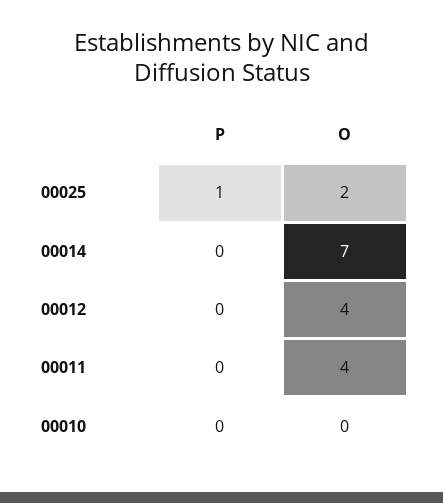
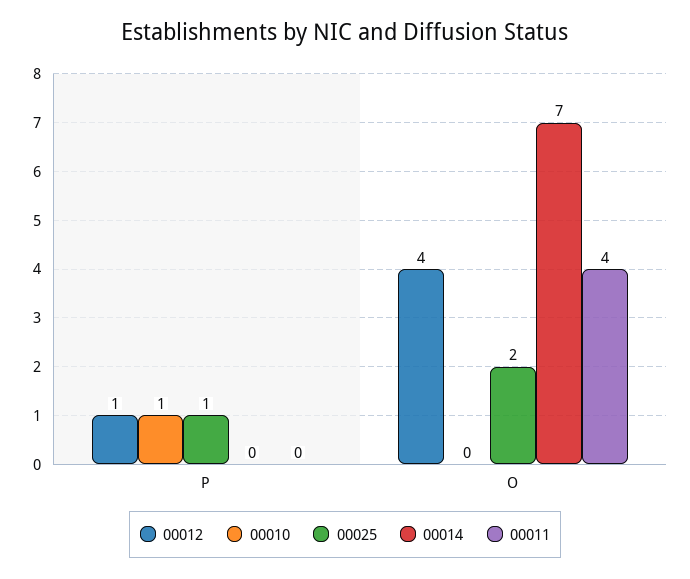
00012, P: 0 -> 1
00010, P: 0 -> 1

